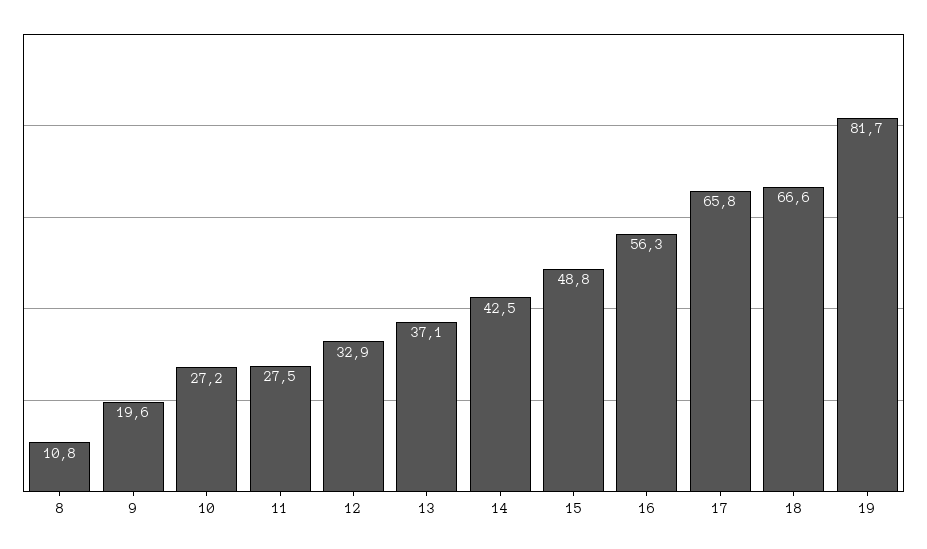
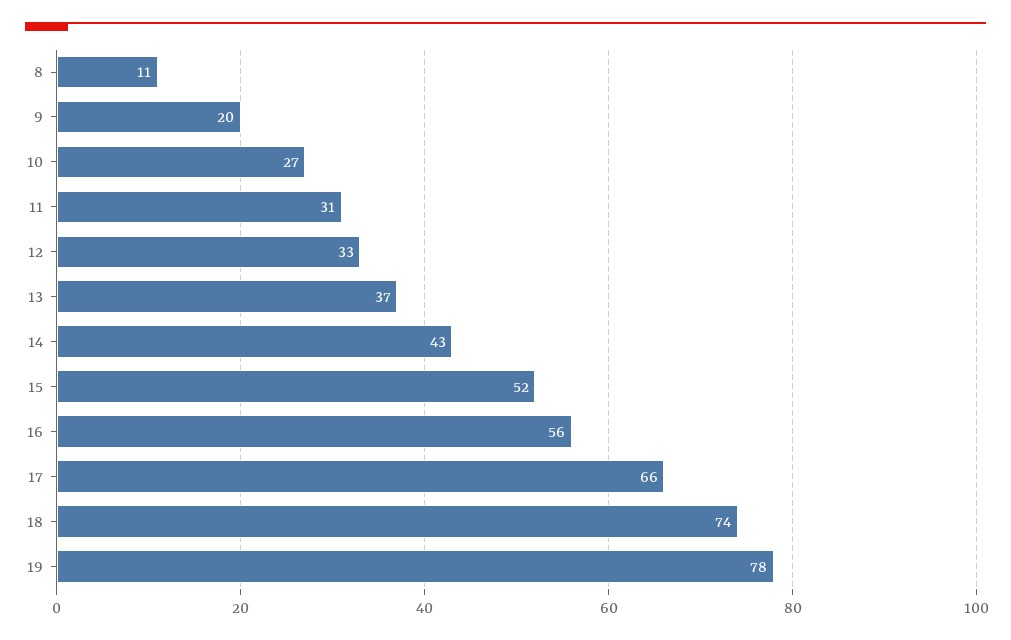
11: 27.5 -> 31
15: 48.8 -> 52
18: 66.6 -> 74
19: 81.7 -> 78

